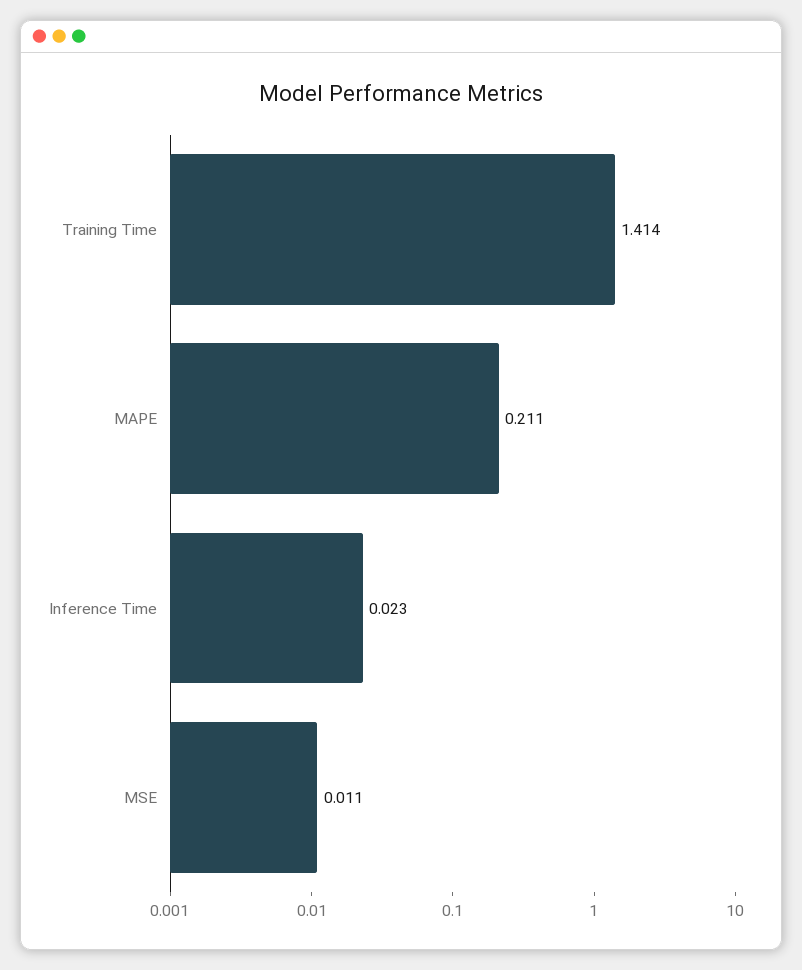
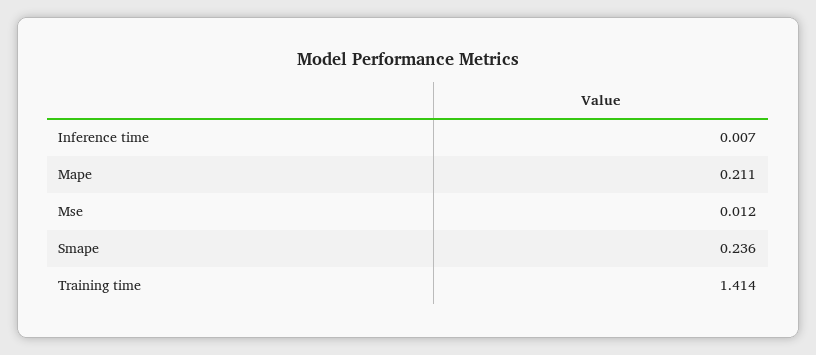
Inference Time: 0.023 -> 0.007
MSE: 0.011 -> 0.012
Smape: none -> 0.236

